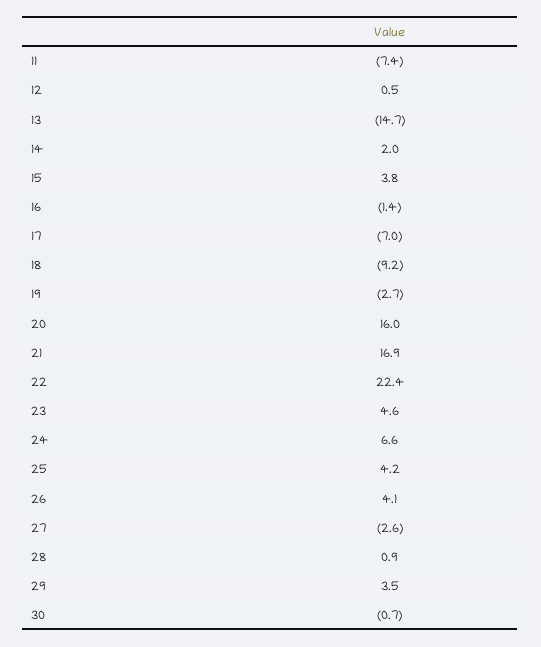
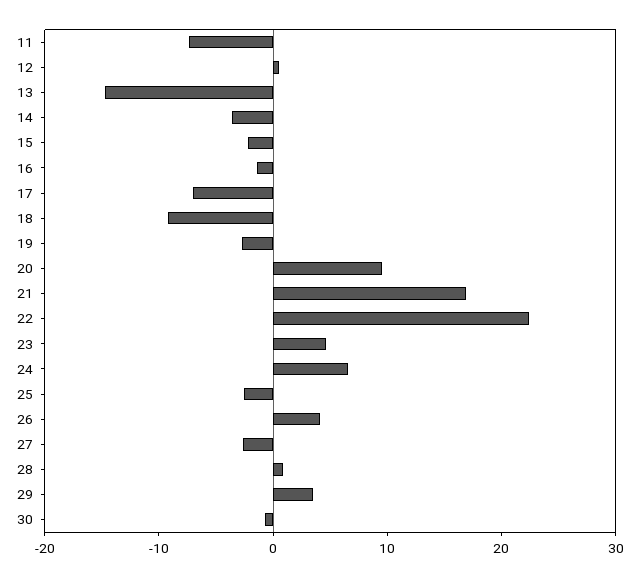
14: 2 -> -4
15: 3.8 -> -2
20: 16 -> 10
25: 4.2 -> -2

